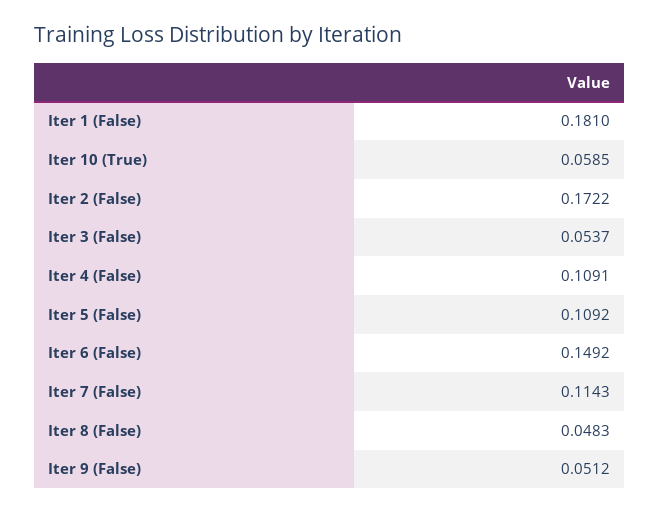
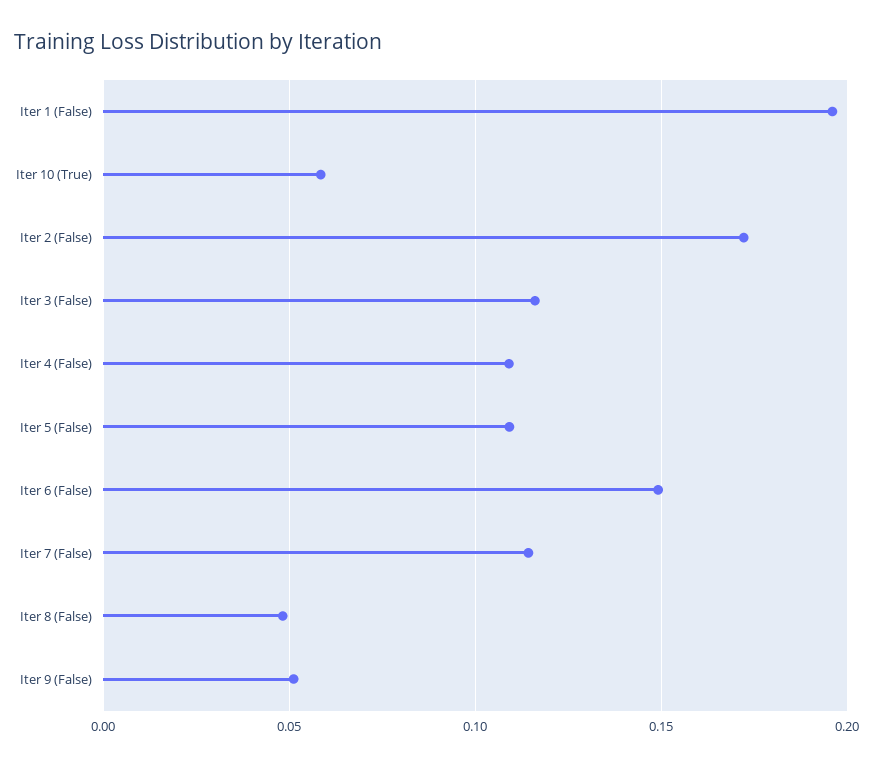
Iter 1 (False): 0.181 -> 0.195
Iter 3 (False): 0.0537 -> 0.115

